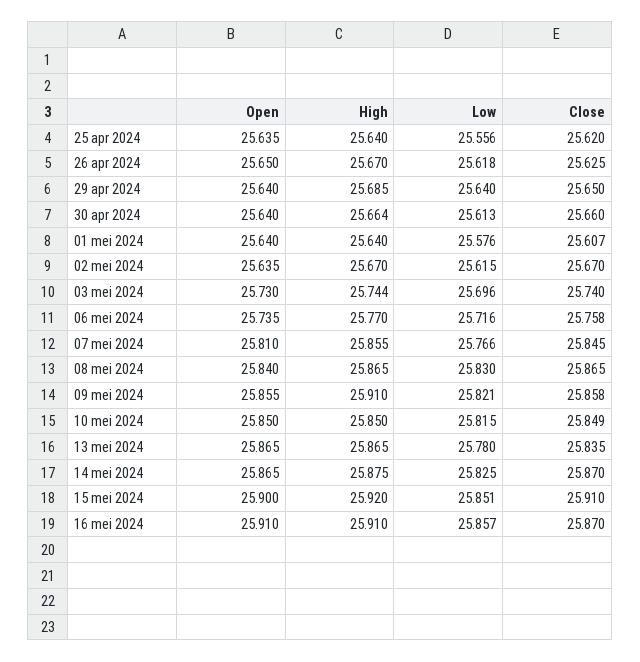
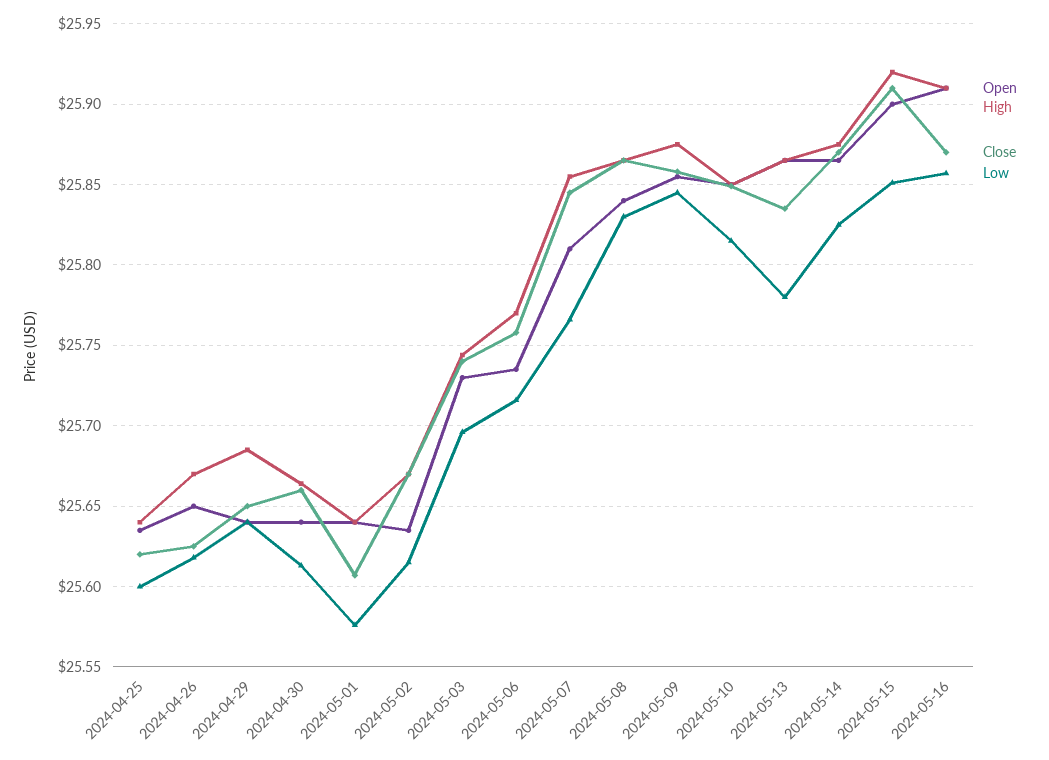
Low, 25 apr 2024: 25.556 -> 25.6
High, 09 mei 2024: 25.91 -> 25.875
Low, 09 mei 2024: 25.821 -> 25.845

